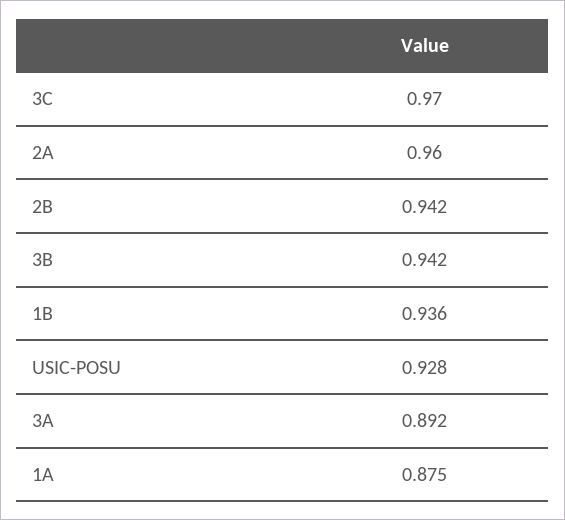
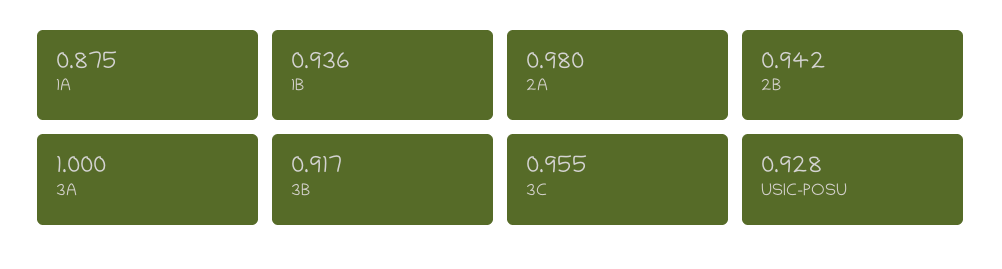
3C: 0.97 -> 0.955
2A: 0.96 -> 0.98
3B: 0.942 -> 0.917
3A: 0.892 -> 1

